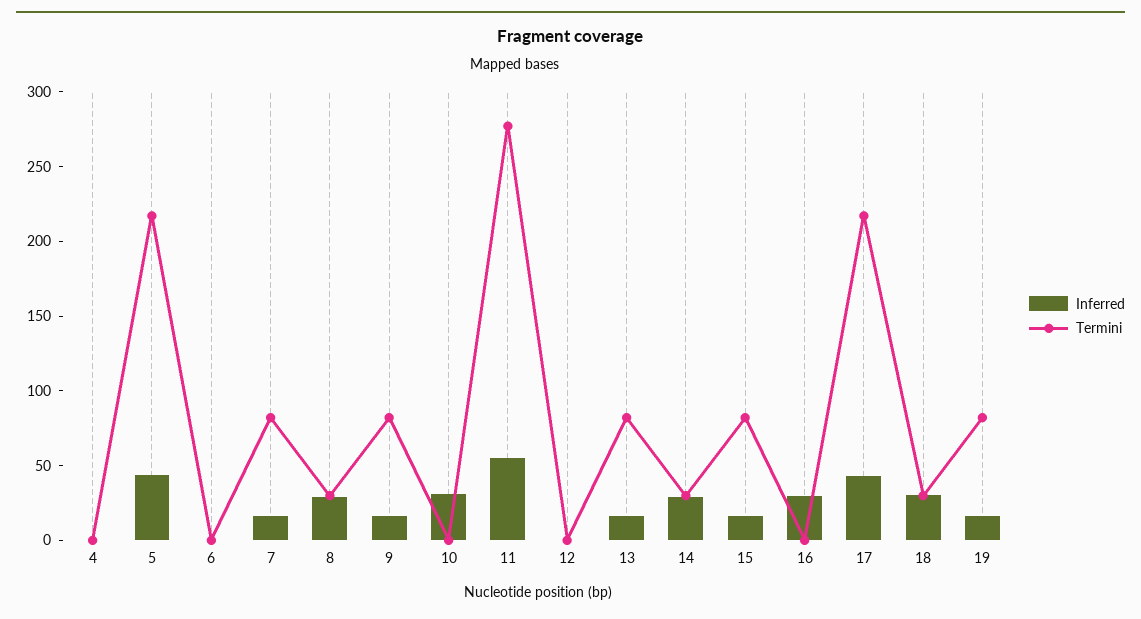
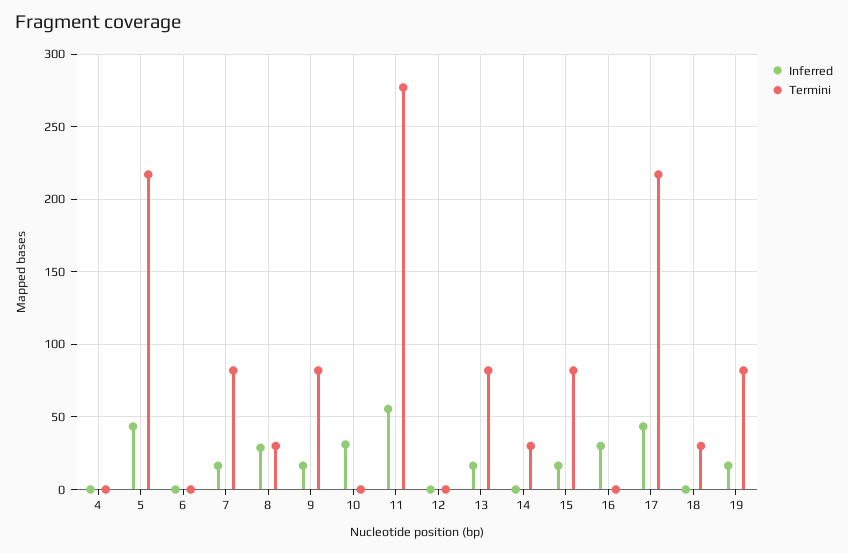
Inferred, 14: 30 -> 0
Inferred, 18: 30 -> 0

